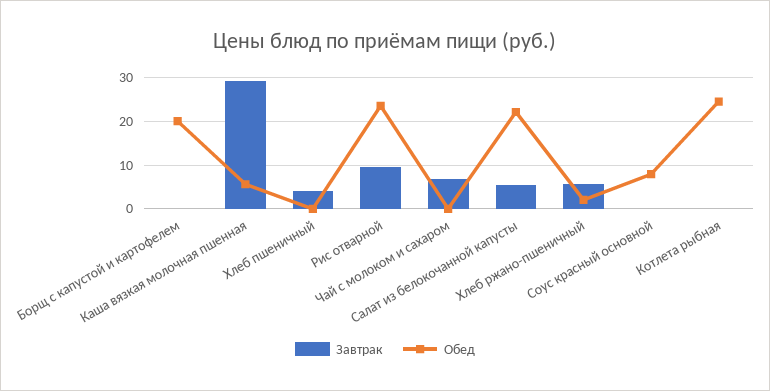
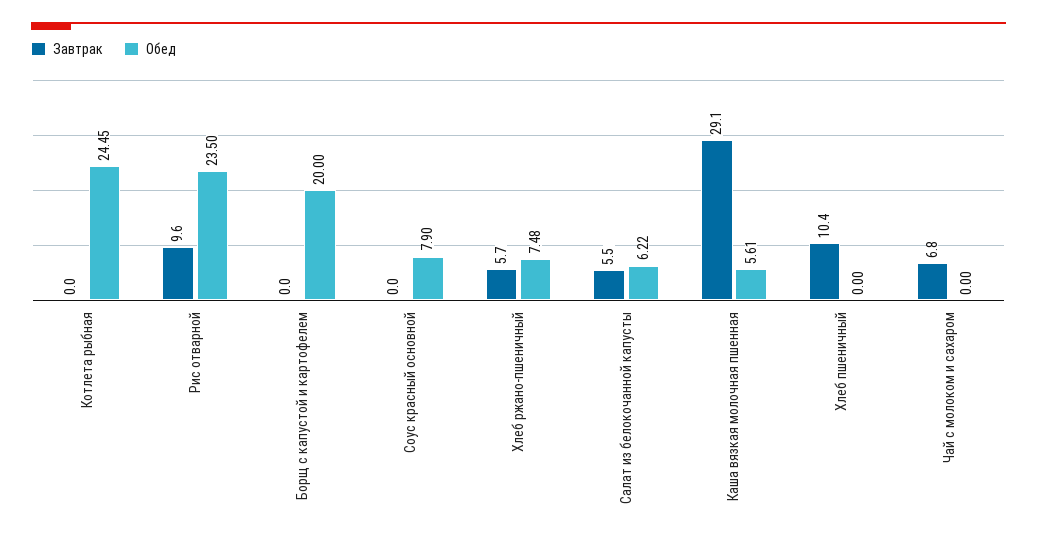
Завтрак, Хлеб пшеничный: 4 -> 10.4
Обед, Салат из белокочанной капусты: 22 -> 6.22
Обед, Хлеб ржано-пшеничный: 2 -> 7.48

